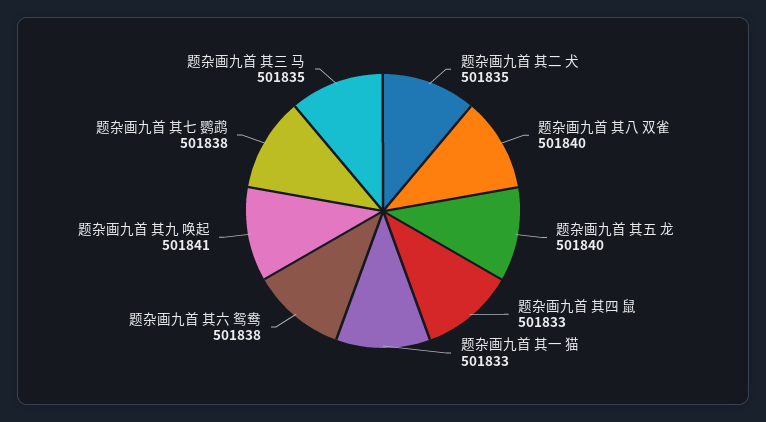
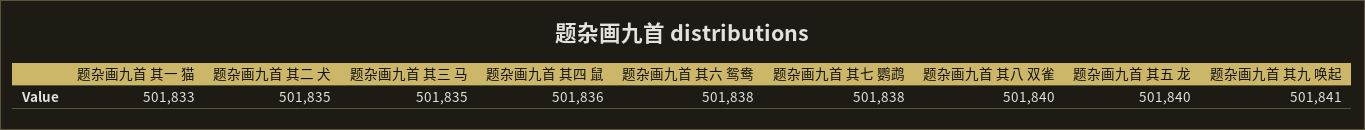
题杂画九首 其四 鼠: 501833 -> 501836

